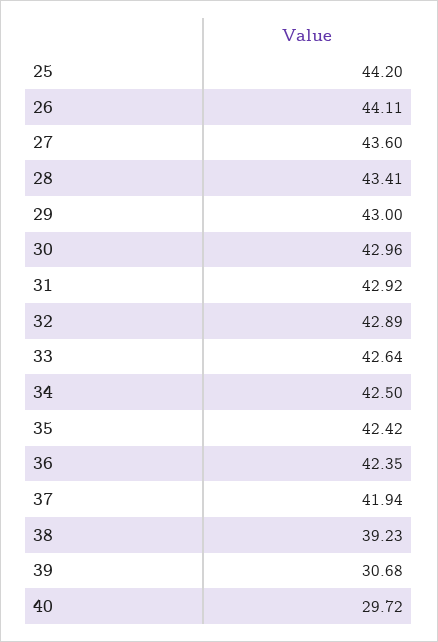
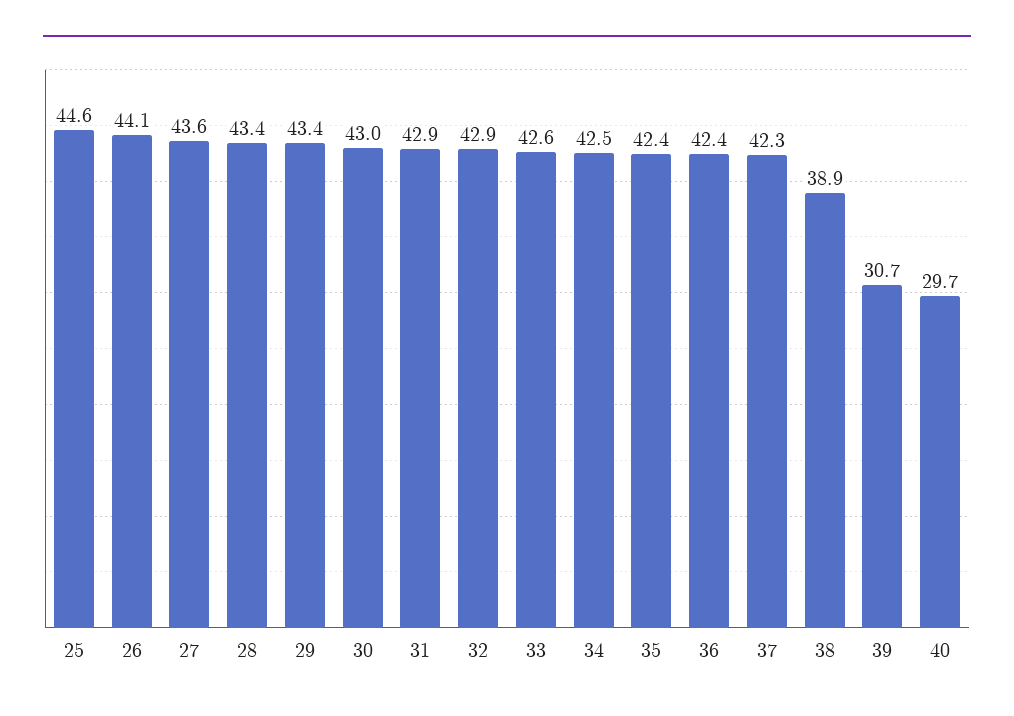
25: 44.2 -> 44.6
29: 43 -> 43.4
37: 41.94 -> 42.3
38: 39.23 -> 38.9

